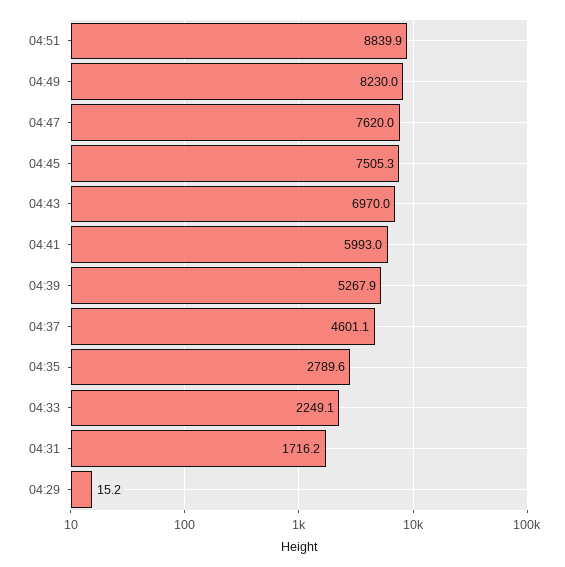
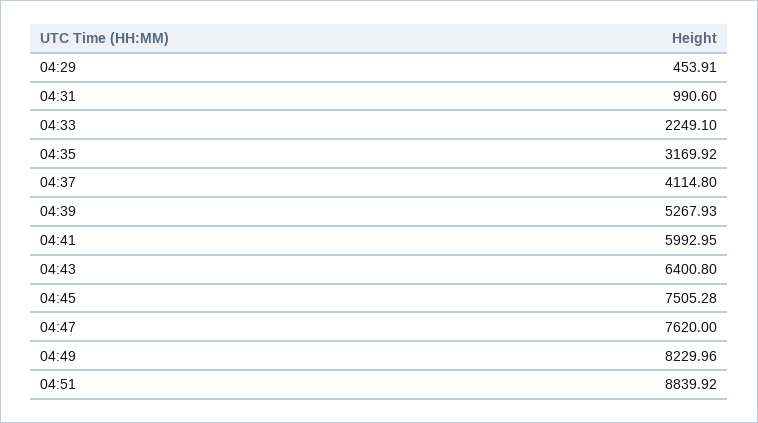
04:43: 6970 -> 6400.8
04:37: 4601.1 -> 4114.8
04:35: 2789.6 -> 3169.92
04:31: 1716.2 -> 990.6
04:29: 15.2 -> 453.91

